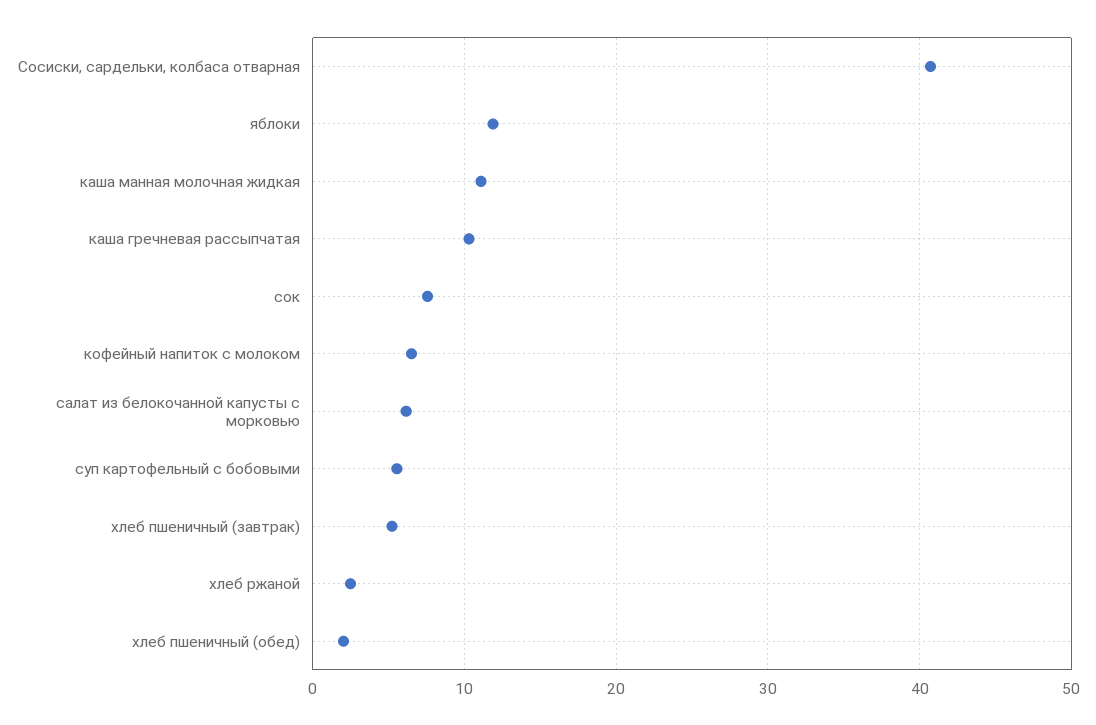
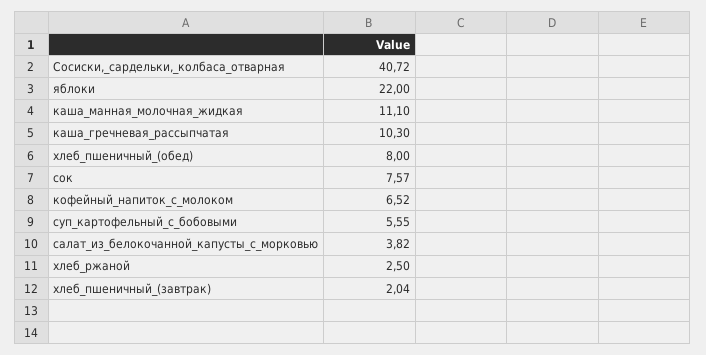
яблоки: 12 -> 22
салат из белокочанной капусты с морковью: 6 -> 3.82
хлеб пшеничный (завтрак): 5 -> 2.04
хлеб пшеничный (обед): 2 -> 8

